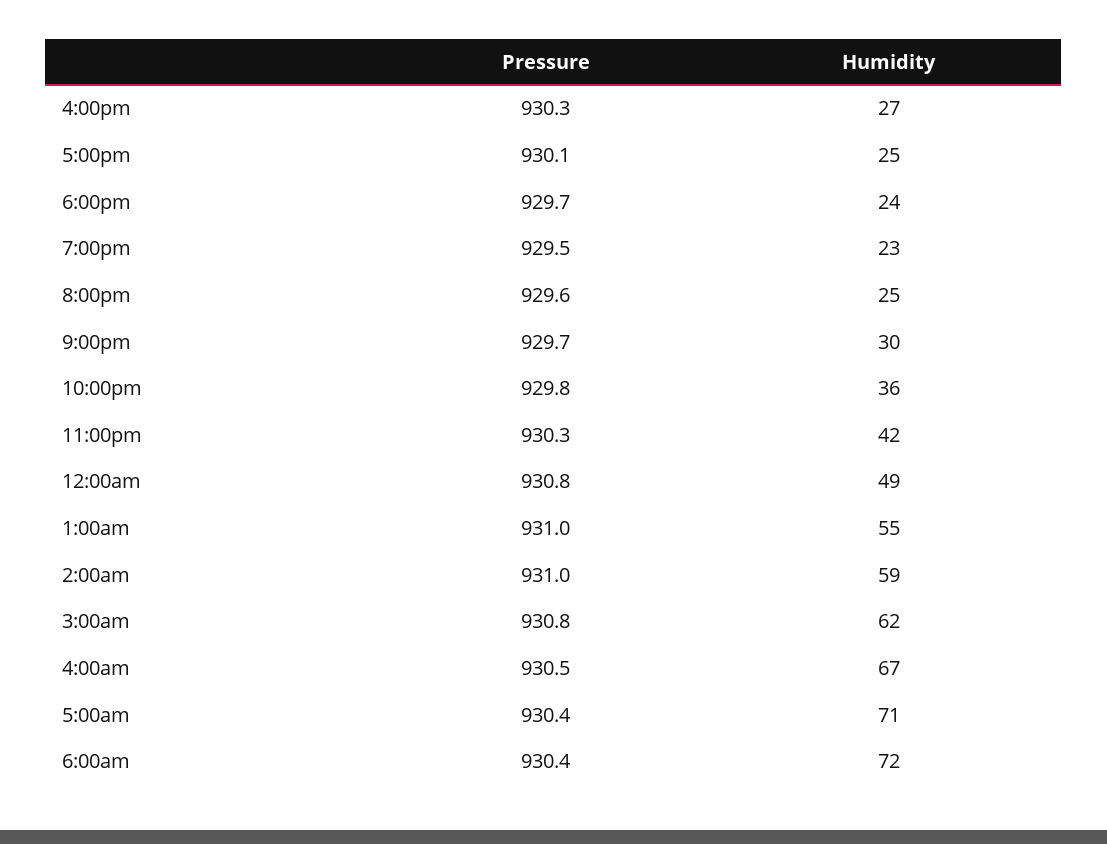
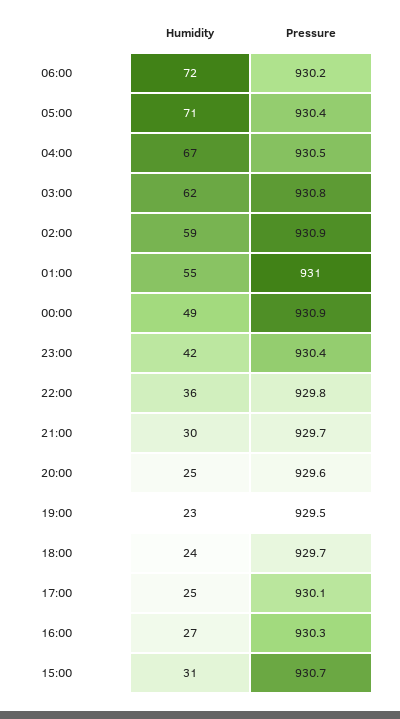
Pressure, 11:00pm: 930.3 -> 930.4
Pressure, 12:00am: 930.8 -> 930.9
Pressure, 2:00am: 931 -> 930.9
Pressure, 6:00am: 930.4 -> 930.2
Humidity, 15:00: none -> 31
Pressure, 15:00: none -> 930.7

